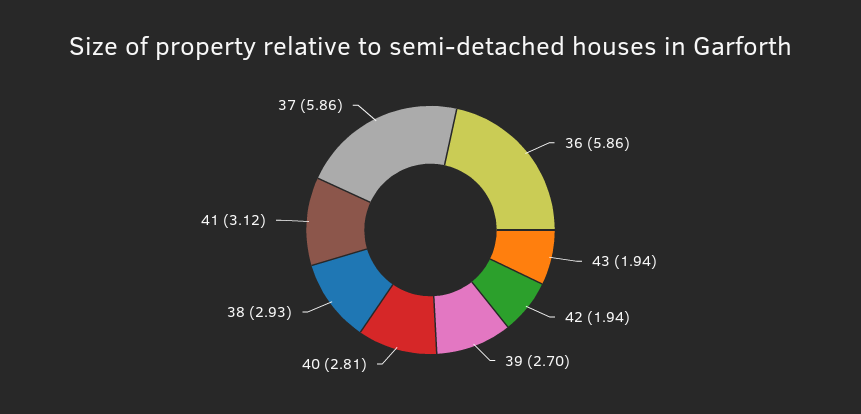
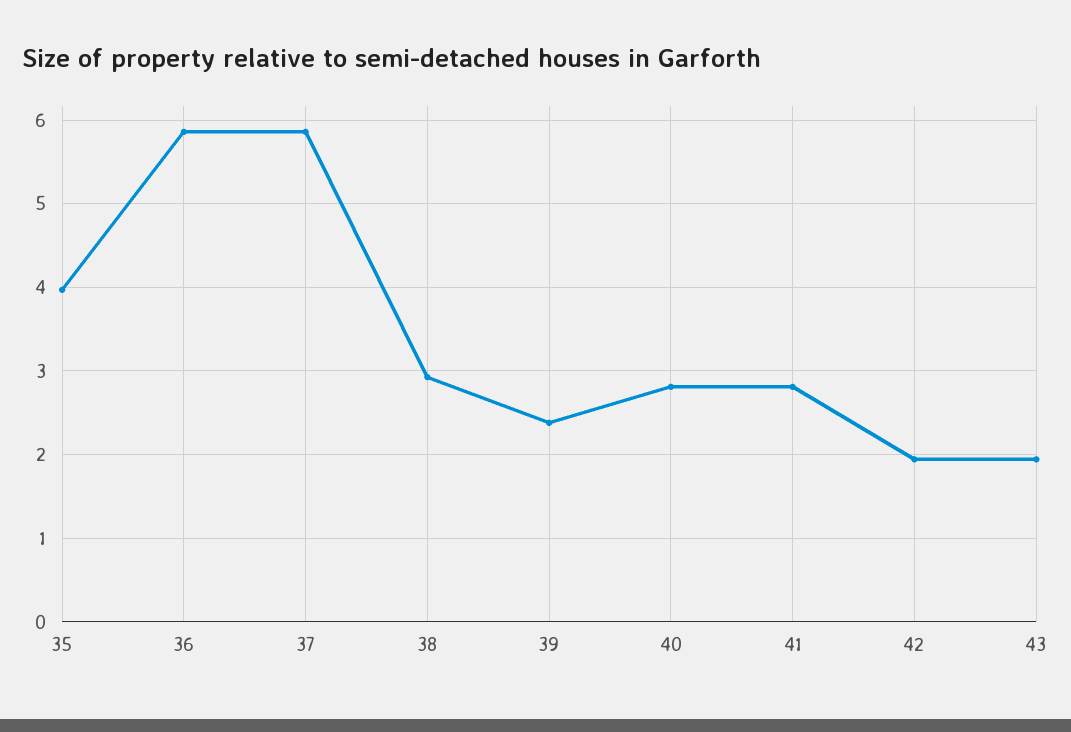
39: 2.7 -> 2.4
41: 3.12 -> 2.8
35: none -> 4

